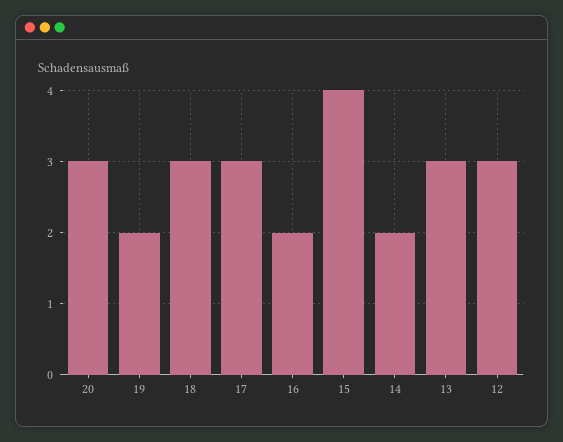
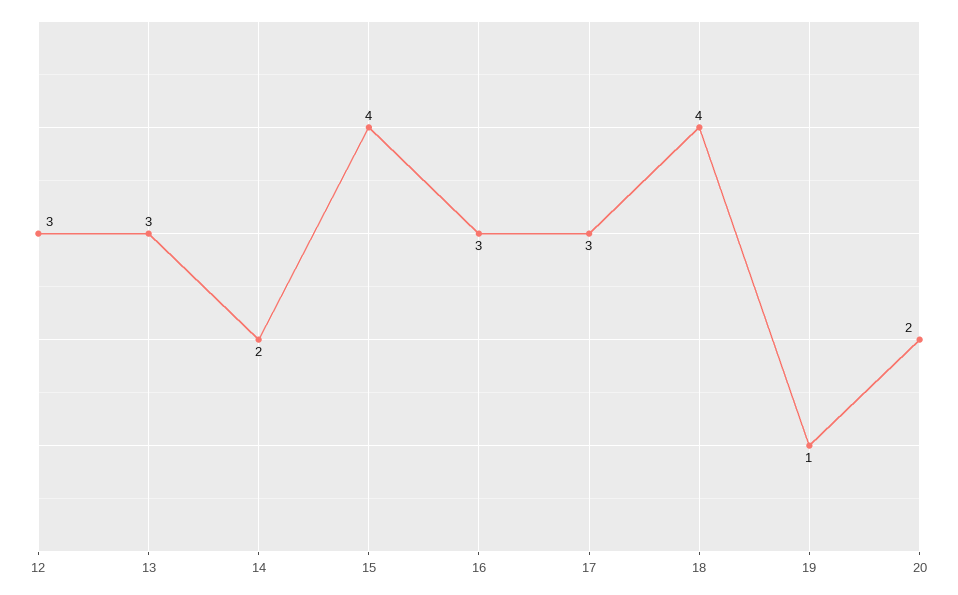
20: 3 -> 2
19: 2 -> 1
18: 3 -> 4
16: 2 -> 3

